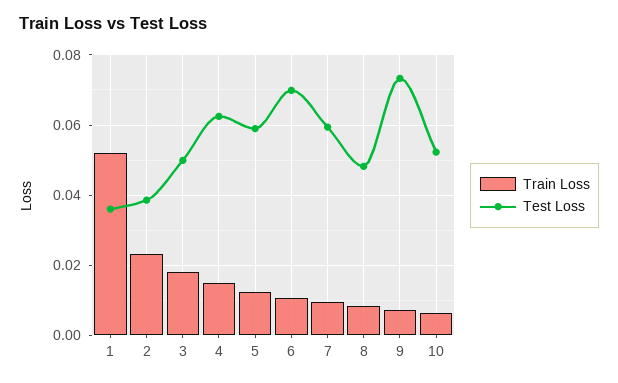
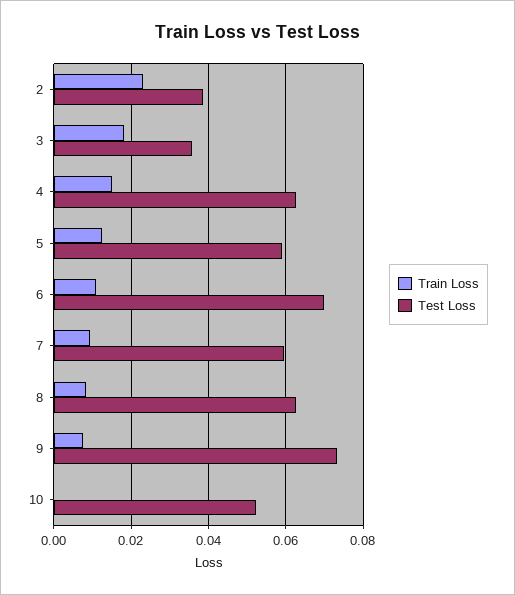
Train Loss, 1: 0.052 -> none
Test Loss, 1: 0.036 -> none
Test Loss, 3: 0.05 -> 0.036
Test Loss, 8: 0.048 -> 0.062
Train Loss, 10: 0.006 -> 0

